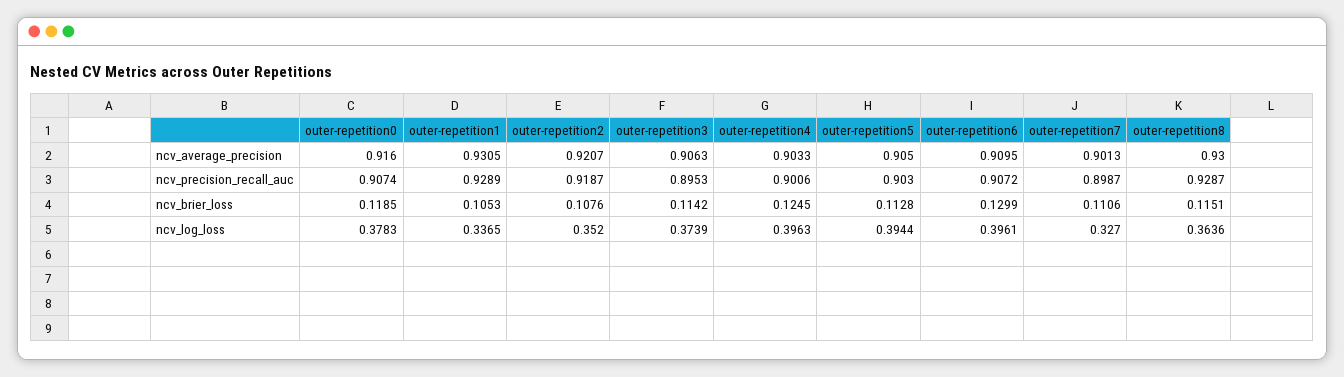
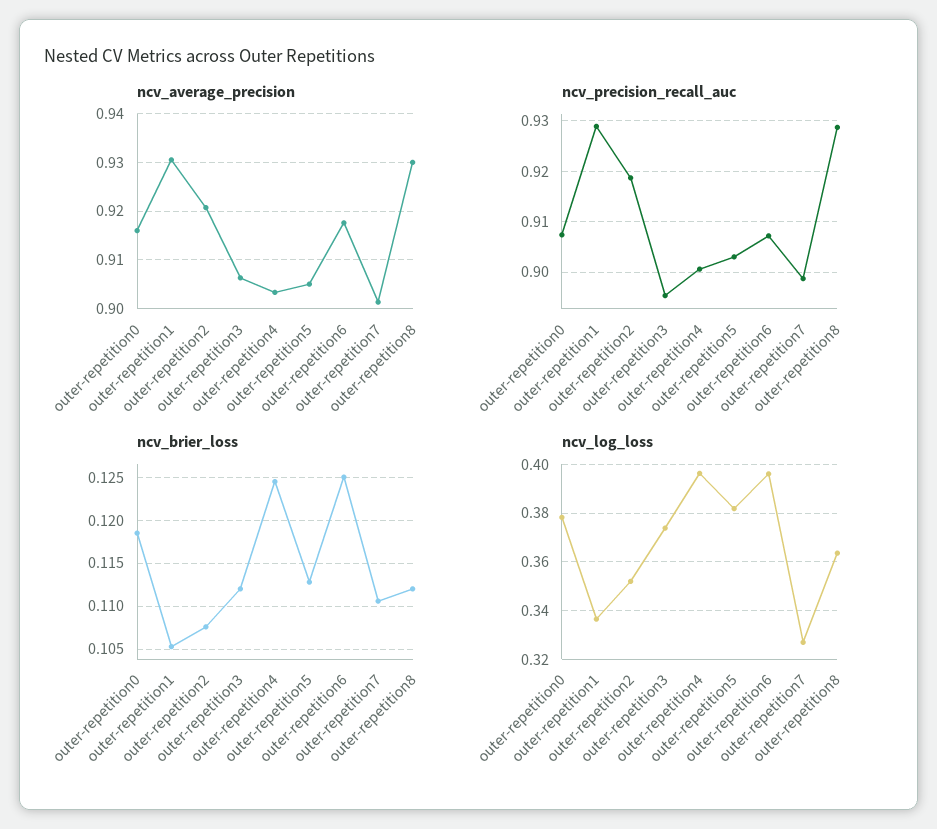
ncv_average_precision, outer-repetition6: 0.9095 -> 0.918
ncv_brier_loss, outer-repetition3: 0.1142 -> 0.112
ncv_brier_loss, outer-repetition6: 0.1299 -> 0.125
ncv_brier_loss, outer-repetition8: 0.1151 -> 0.112
ncv_log_loss, outer-repetition5: 0.3944 -> 0.3825

